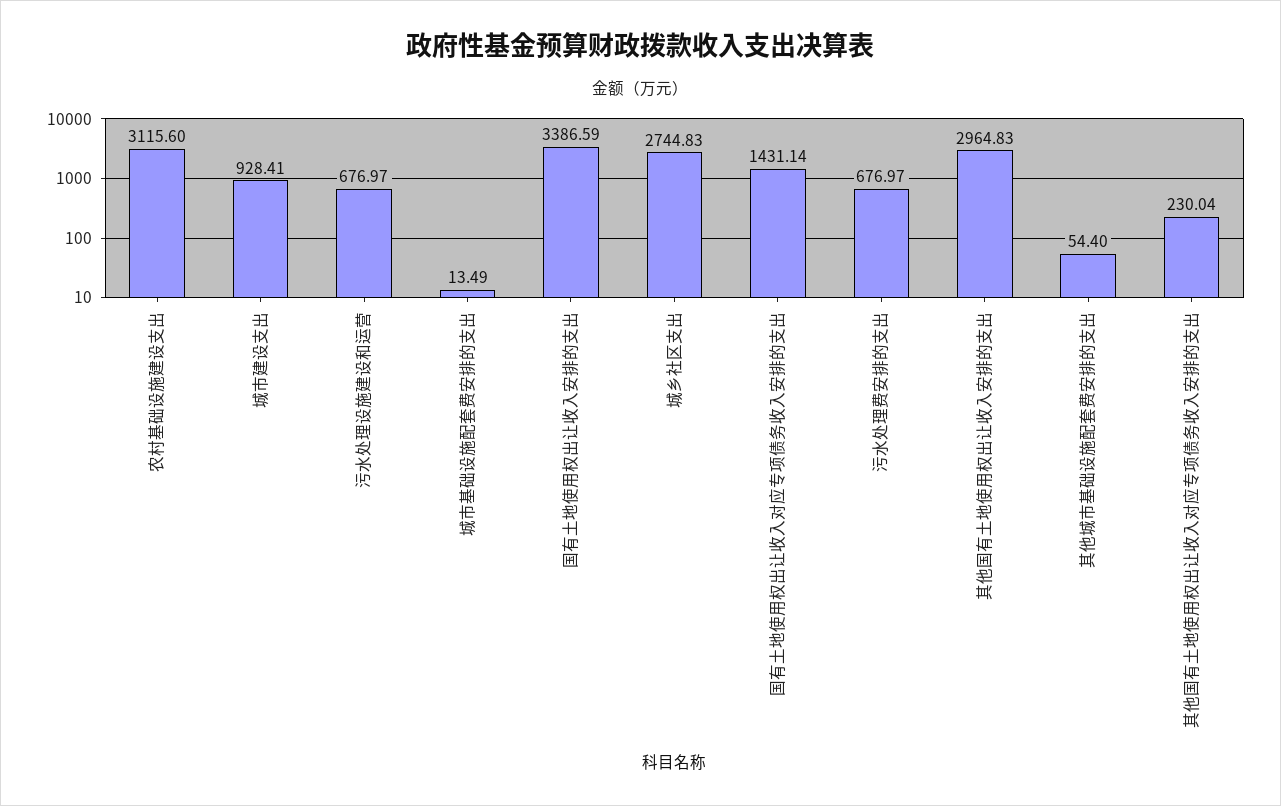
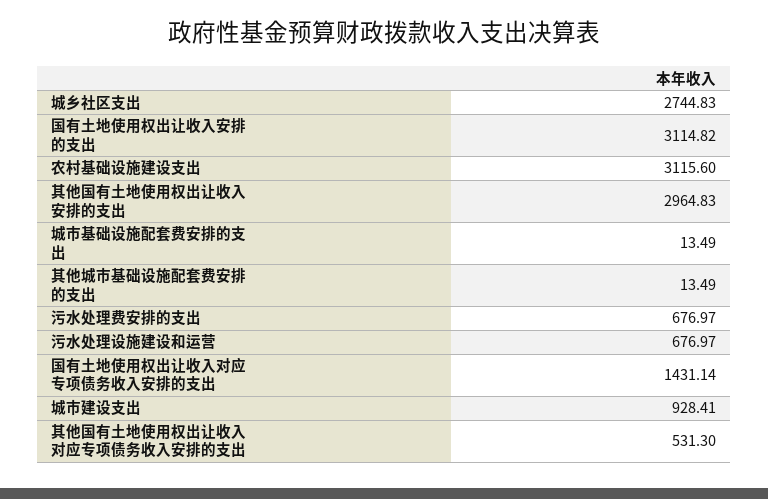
国有土地使用权出让收入安排的支出: 3386.59 -> 3114.82
其他城市基础设施配套费安排的支出: 54.4 -> 13.49
其他国有土地使用权出让收入对应专项债务收入安排的支出: 230.04 -> 531.3

